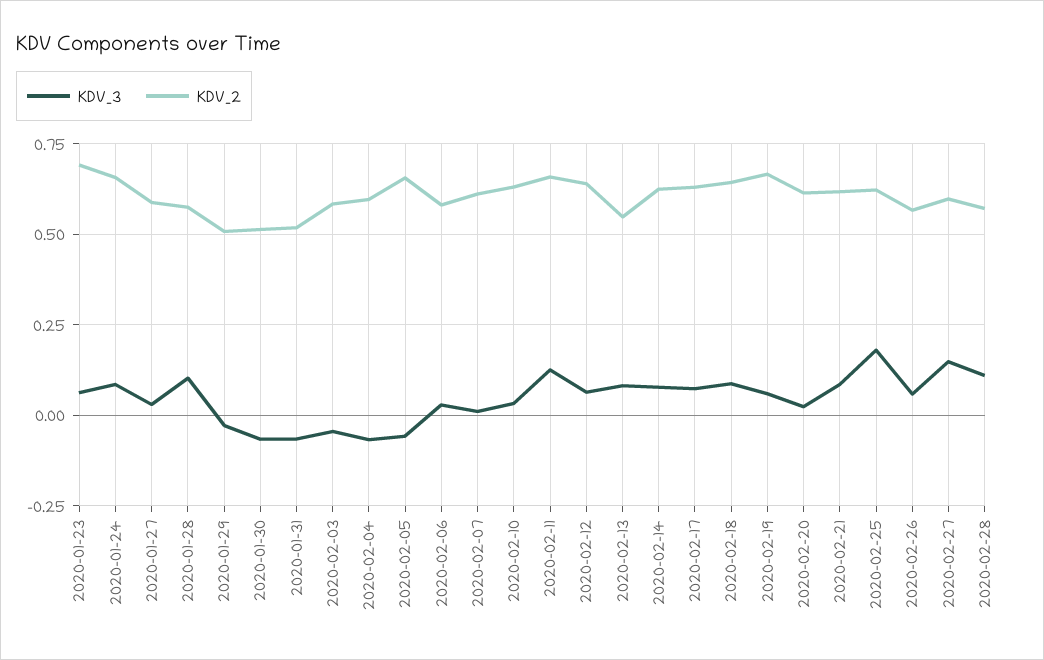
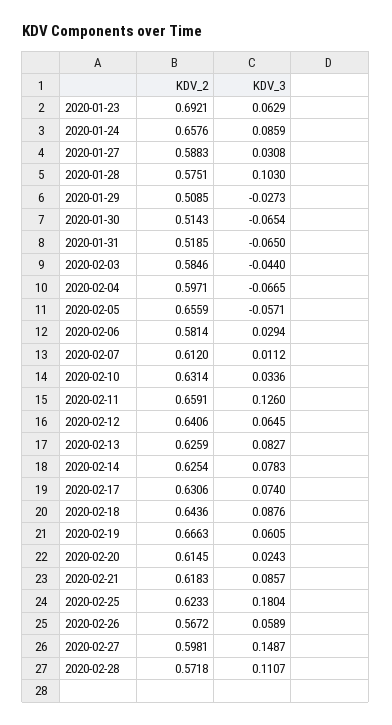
KDV_2, 2020-02-13: 0.55 -> 0.6259

